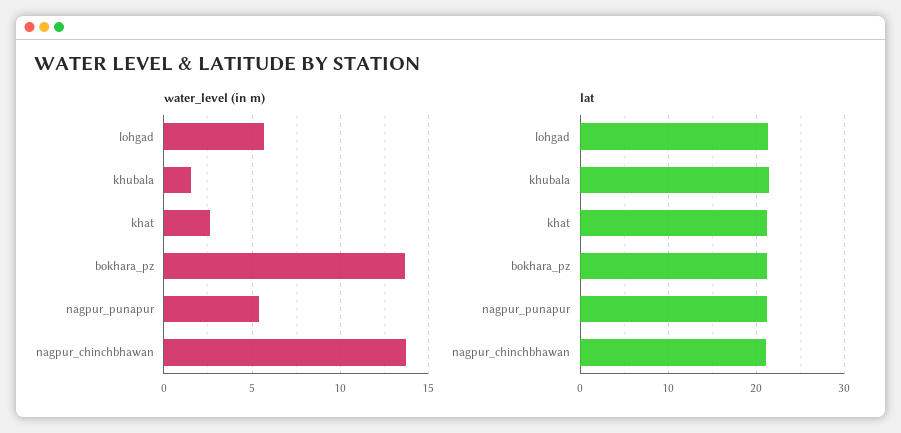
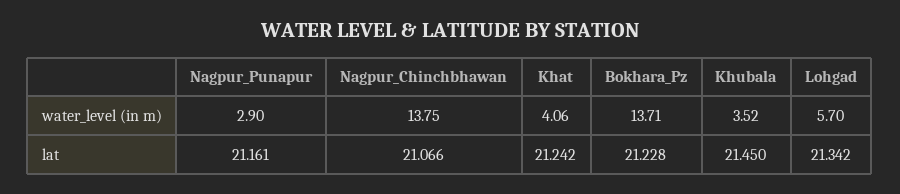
water_level (in m), khubala: 1.5 -> 3.52
water_level (in m), khat: 2.5 -> 4.06
water_level (in m), nagpur_punapur: 5.5 -> 2.9

